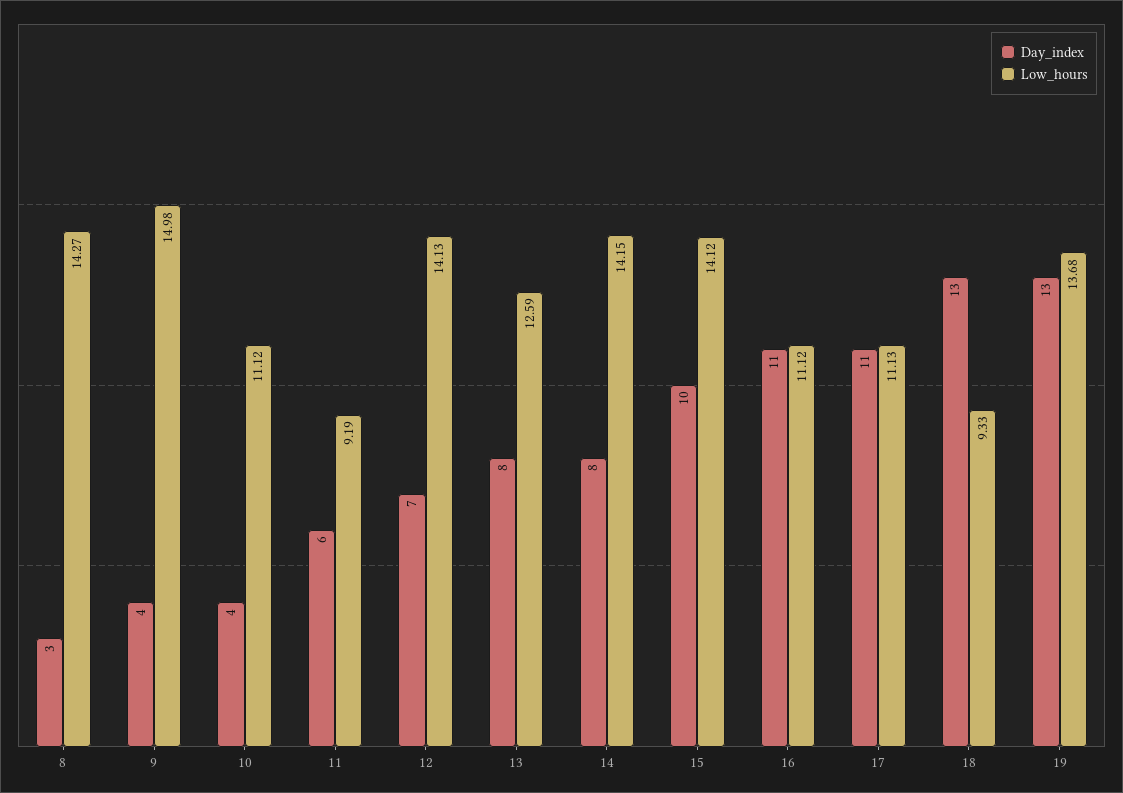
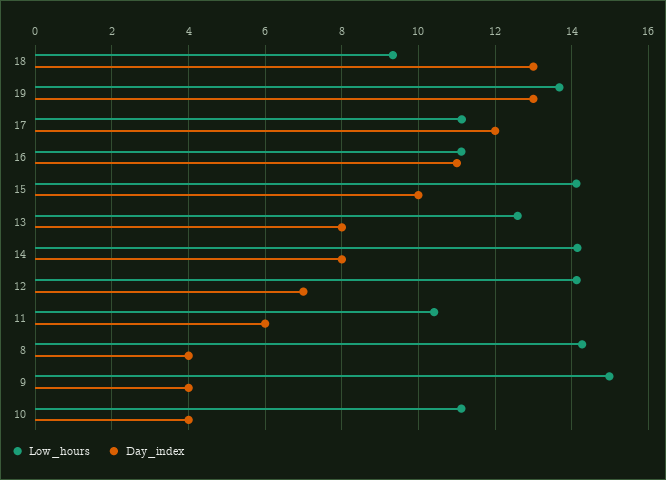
Day_index, 8: 3 -> 4
Low_hours, 11: 9.19 -> 10.4
Day_index, 17: 11 -> 12

